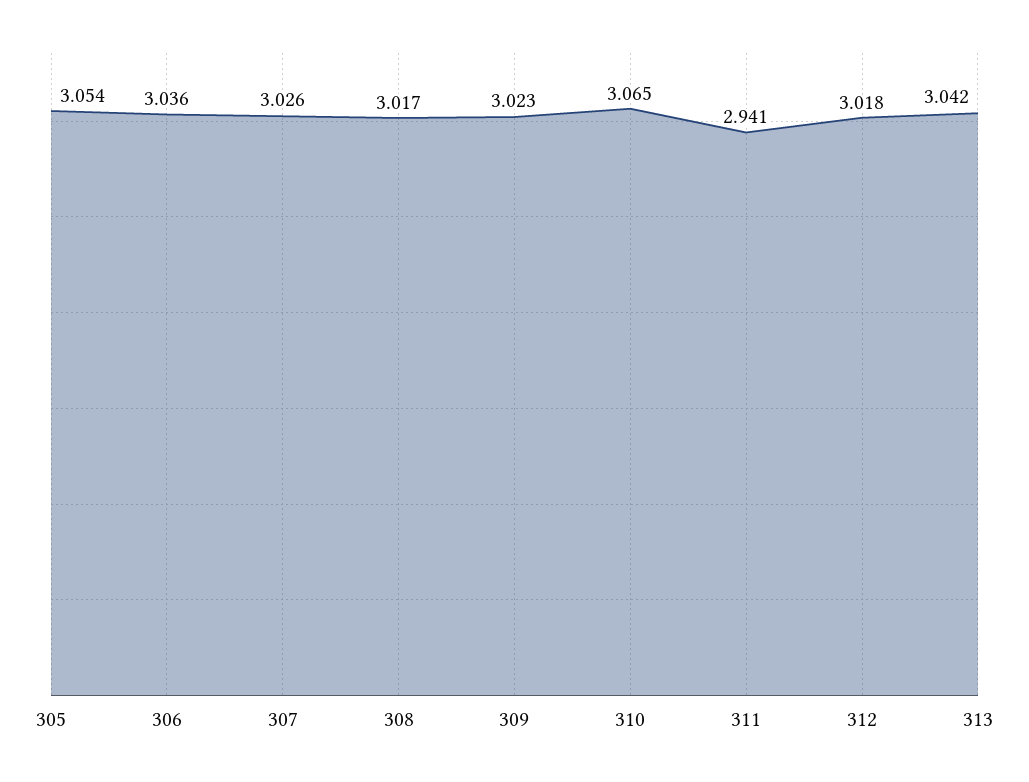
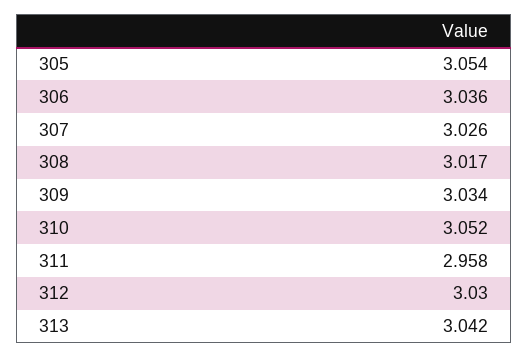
309: 3.023 -> 3.034
310: 3.065 -> 3.052
311: 2.941 -> 2.958
312: 3.018 -> 3.03

